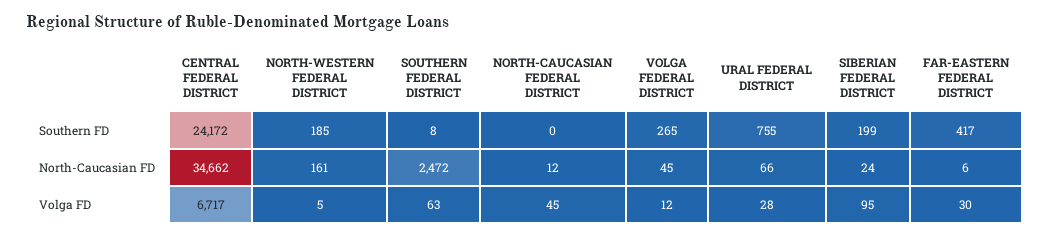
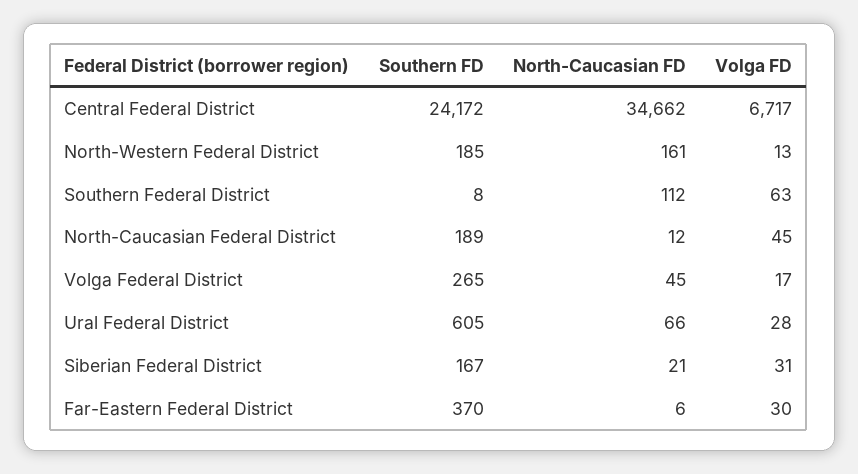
NORTH-CAUCASIAN FEDERAL DISTRICT, Southern FD: 0 -> 189
URAL FEDERAL DISTRICT, Southern FD: 755 -> 605
SIBERIAN FEDERAL DISTRICT, Southern FD: 199 -> 167
FAR-EASTERN FEDERAL DISTRICT, Southern FD: 417 -> 370
SOUTHERN FEDERAL DISTRICT, North-Caucasian FD: 2472 -> 112
SIBERIAN FEDERAL DISTRICT, North-Caucasian FD: 24 -> 21
NORTH-WESTERN FEDERAL DISTRICT, Volga FD: 5 -> 13
VOLGA FEDERAL DISTRICT, Volga FD: 12 -> 17
SIBERIAN FEDERAL DISTRICT, Volga FD: 95 -> 31

